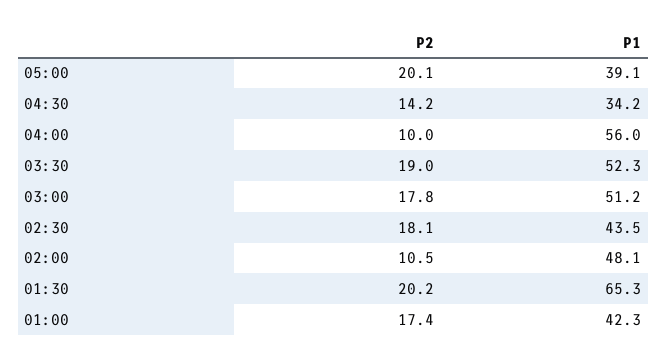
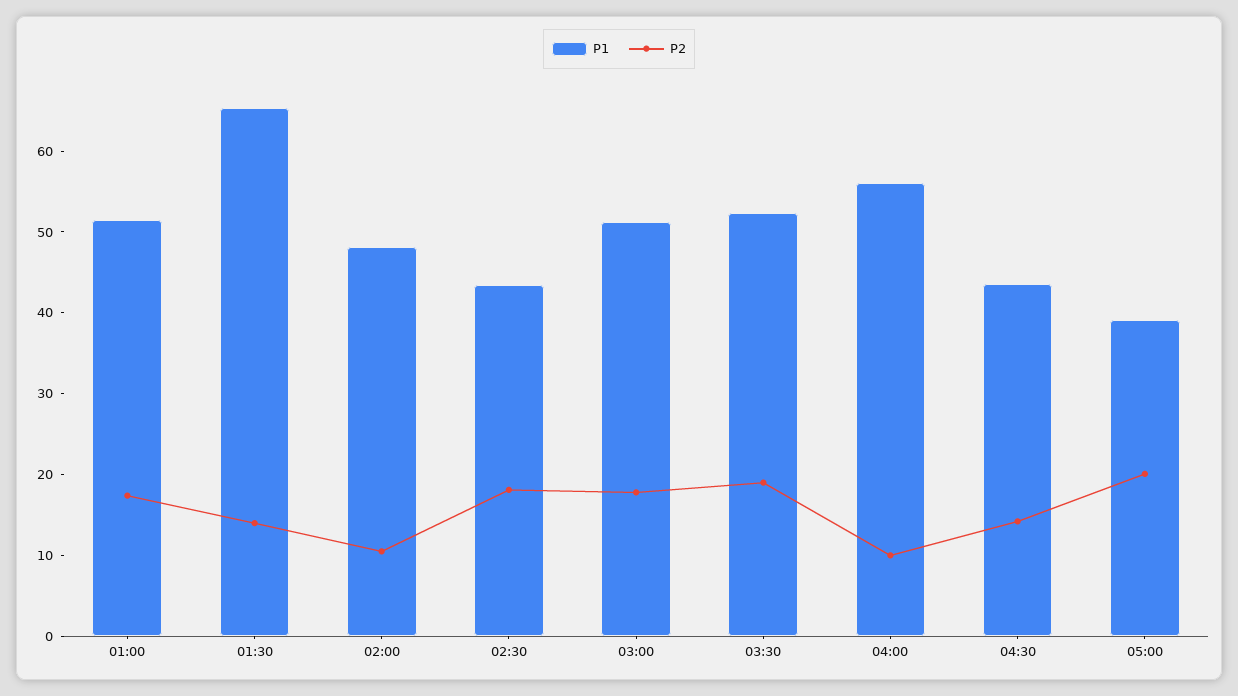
P1, 04:30: 34.2 -> 44
P2, 01:30: 20.2 -> 14
P1, 01:00: 42.3 -> 52

